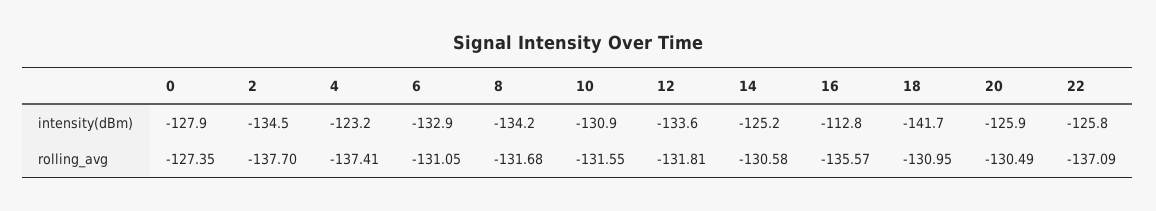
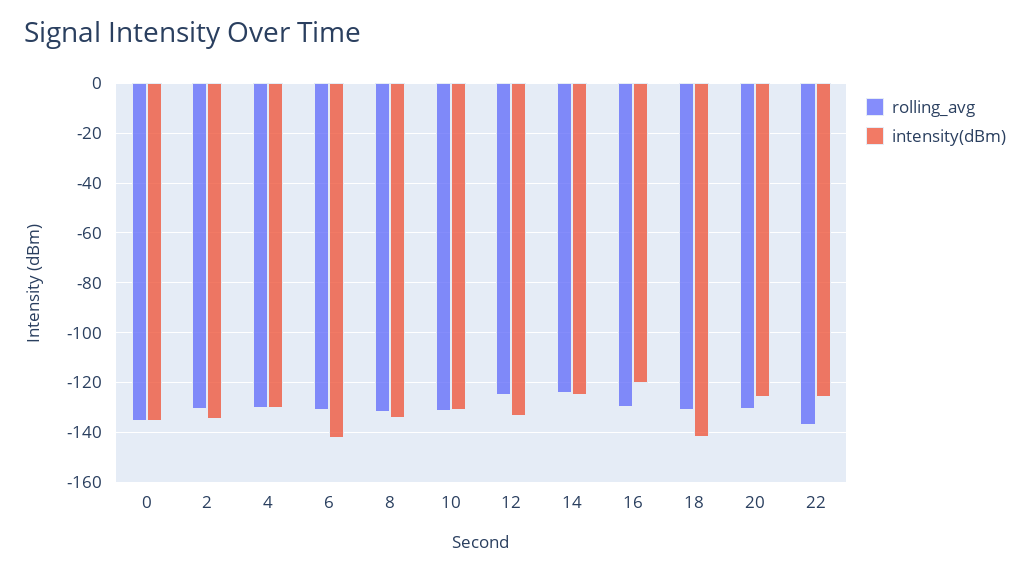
intensity(dBm), 0: -127.9 -> -135
intensity(dBm), 4: -123.2 -> -130
intensity(dBm), 6: -132.9 -> -142.5
intensity(dBm), 16: -112.8 -> -120
rolling_avg, 0: -127.35 -> -135
rolling_avg, 2: -137.7 -> -130
rolling_avg, 4: -137.41 -> -130
rolling_avg, 12: -131.81 -> -125
rolling_avg, 14: -130.58 -> -125
rolling_avg, 16: -135.57 -> -130

